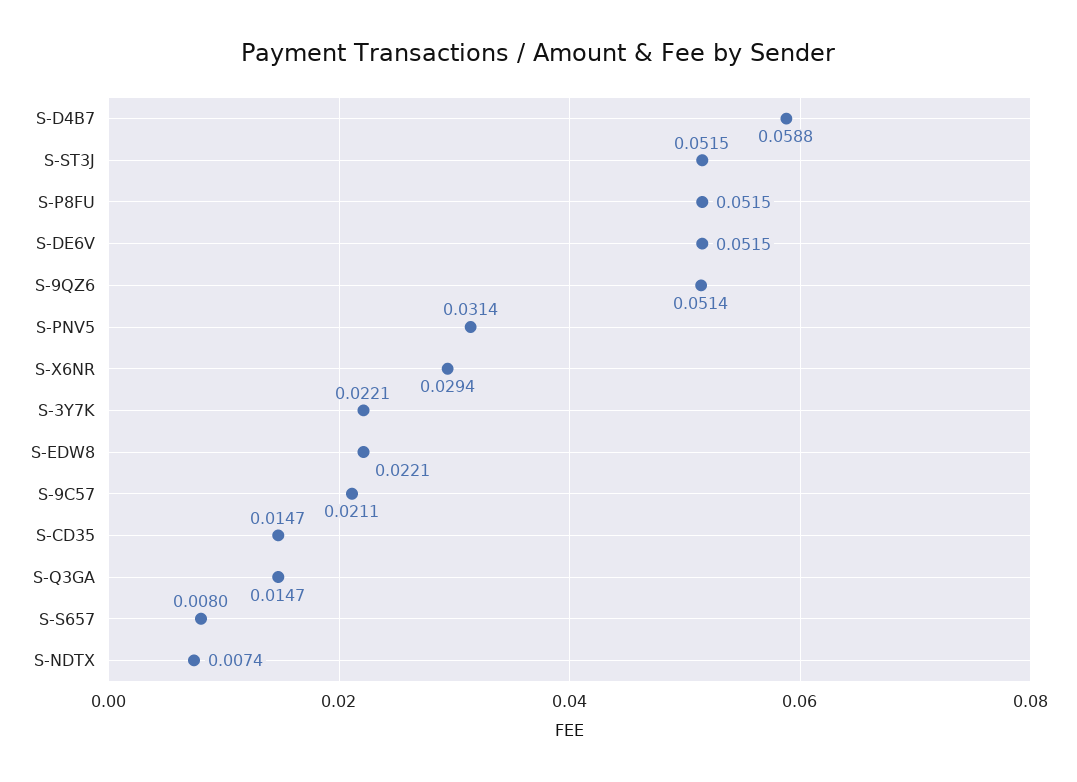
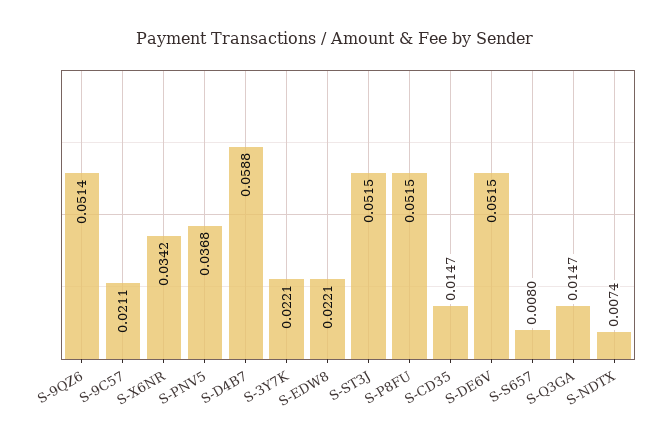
S-PNV5: 0.0314 -> 0.0368
S-X6NR: 0.0294 -> 0.0342

